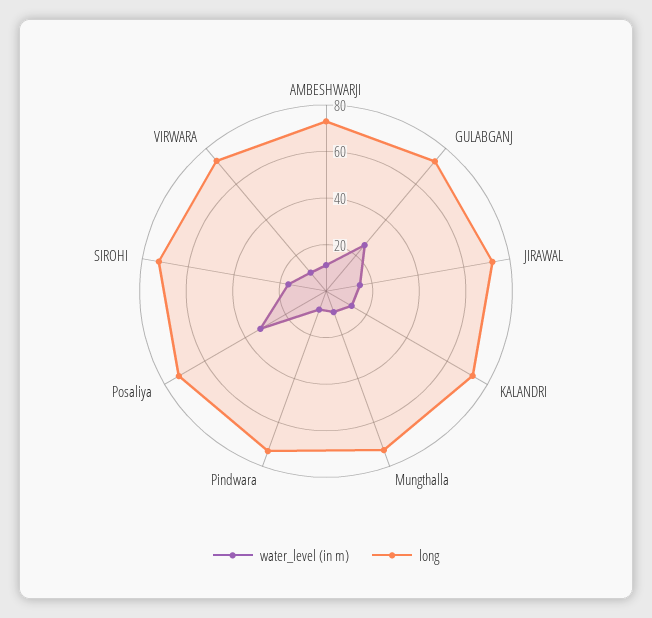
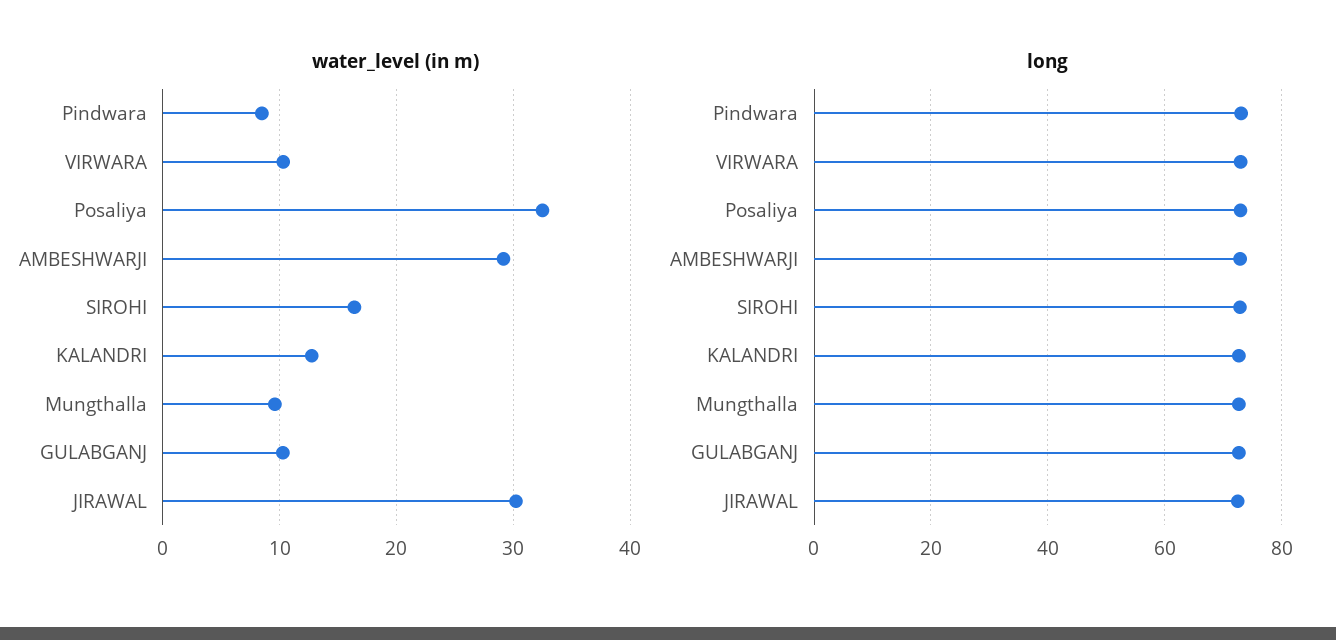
water_level (in m), AMBESHWARJI: 10 -> 29
water_level (in m), GULABGANJ: 25 -> 10
water_level (in m), JIRAWAL: 15 -> 30

